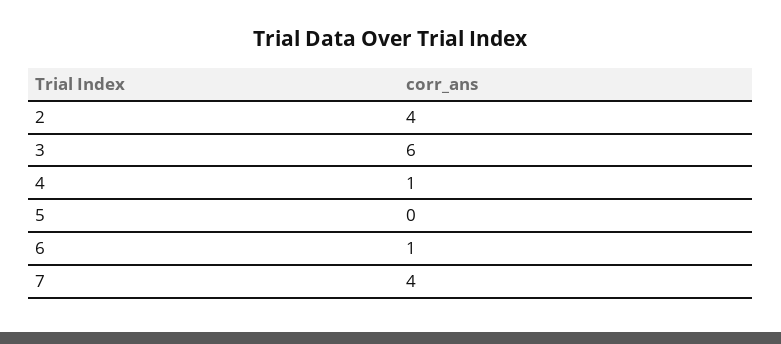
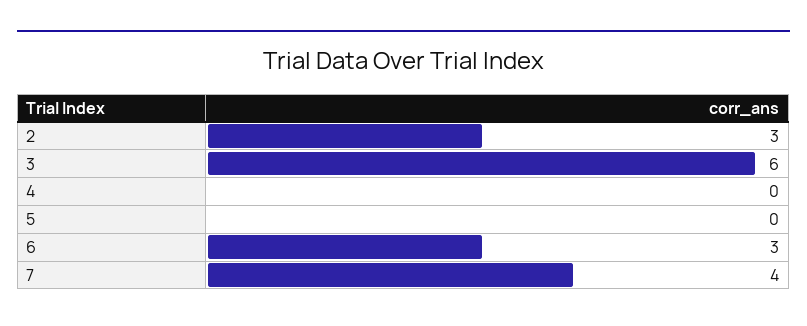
2: 4 -> 3
4: 1 -> 0
6: 1 -> 3

